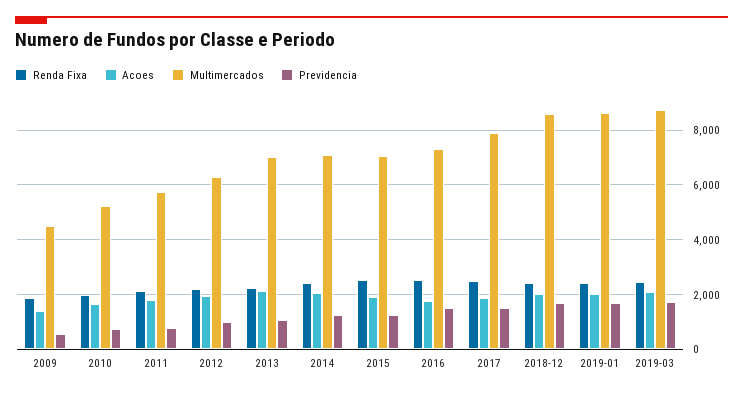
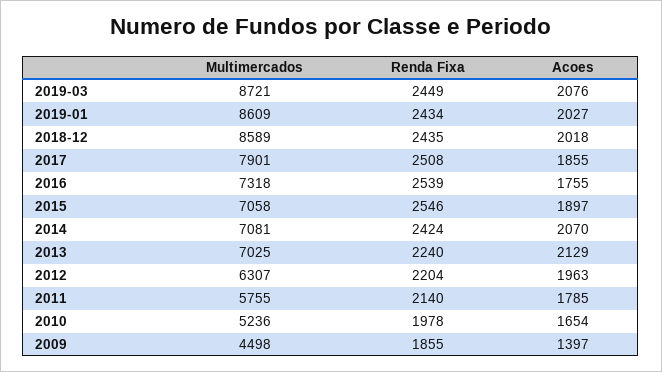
Previdencia, 2009: 500 -> none
Previdencia, 2010: 750 -> none
Previdencia, 2011: 750 -> none
Previdencia, 2012: 1000 -> none
Previdencia, 2013: 1000 -> none
Previdencia, 2014: 1250 -> none
Previdencia, 2015: 1250 -> none
Previdencia, 2016: 1500 -> none
Previdencia, 2017: 1500 -> none
Previdencia, 2018-12: 1750 -> none
Previdencia, 2019-01: 1750 -> none
Previdencia, 2019-03: 1750 -> none

